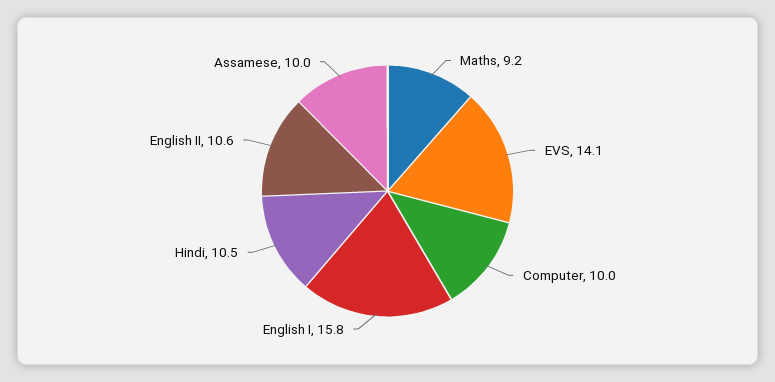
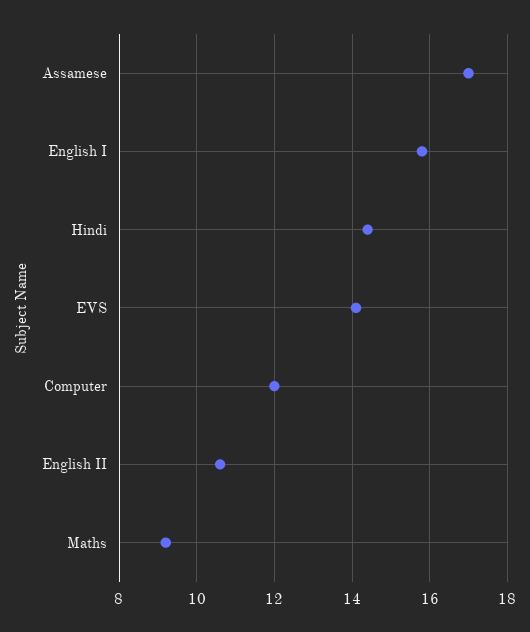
Computer: 10 -> 12
Hindi: 10.5 -> 14.5
Assamese: 10 -> 17

